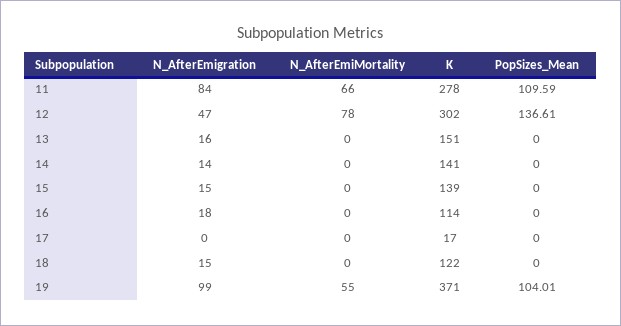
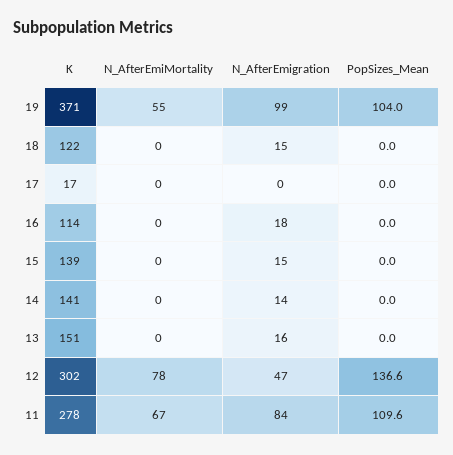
N_AfterEmiMortality, 11: 66 -> 67

